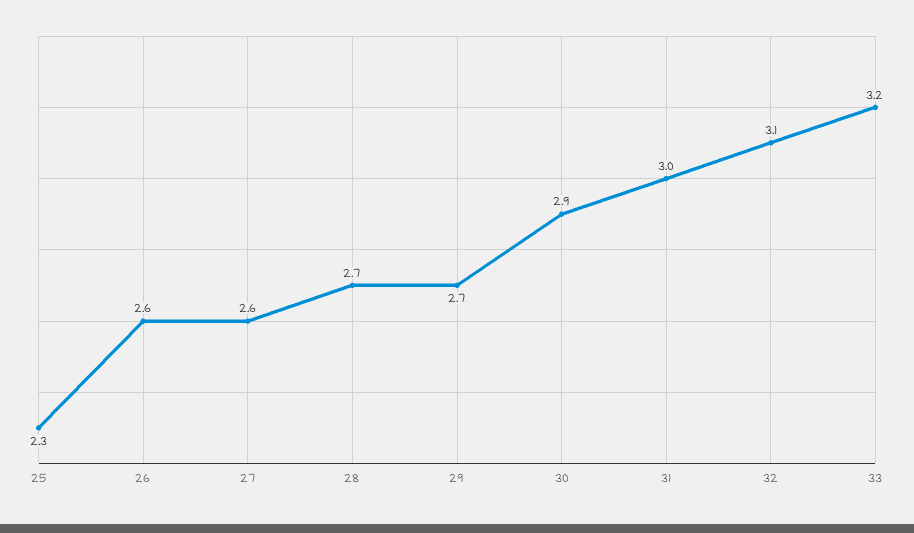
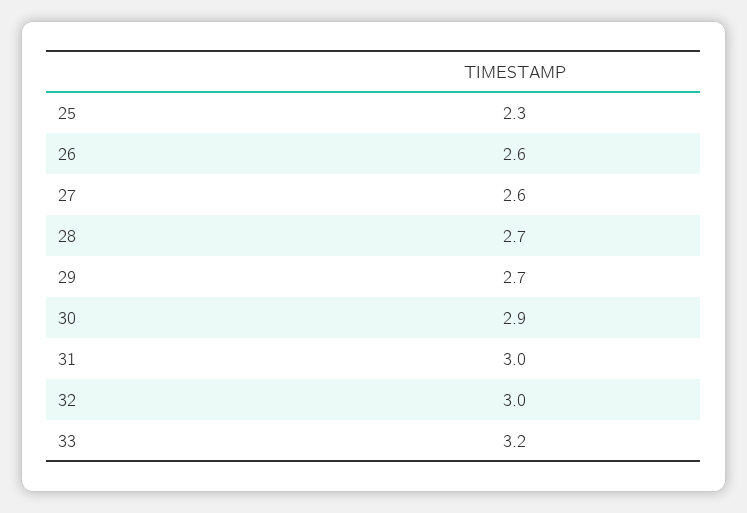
32: 3.1 -> 3

